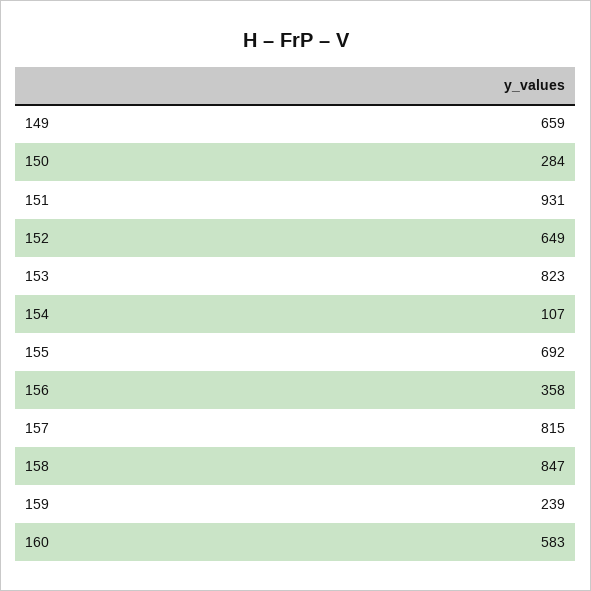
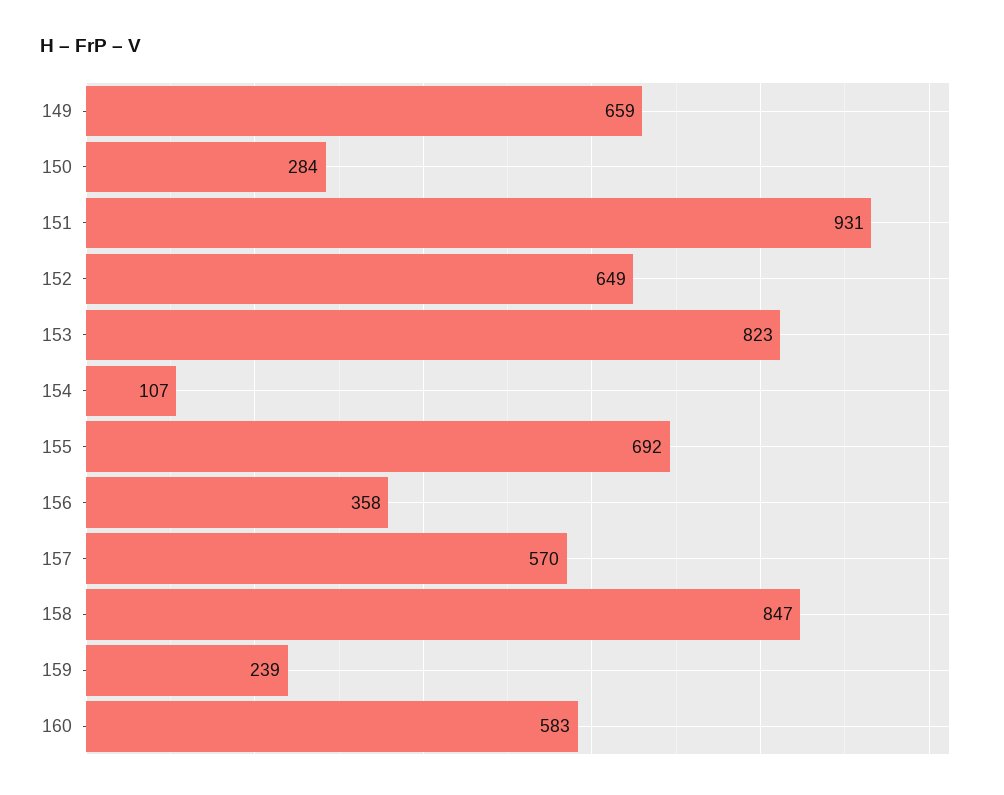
157: 815 -> 570

